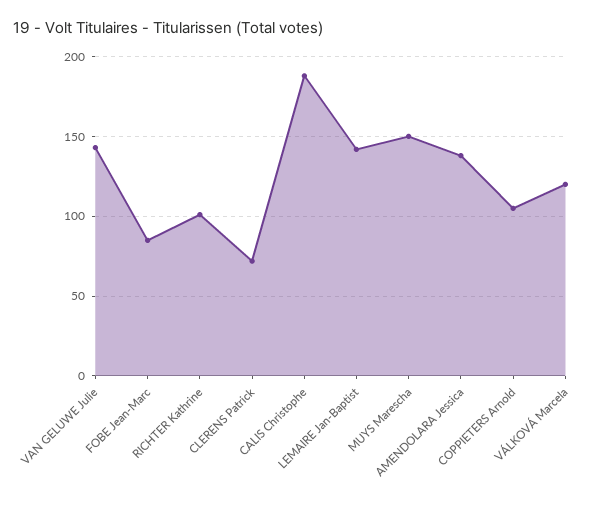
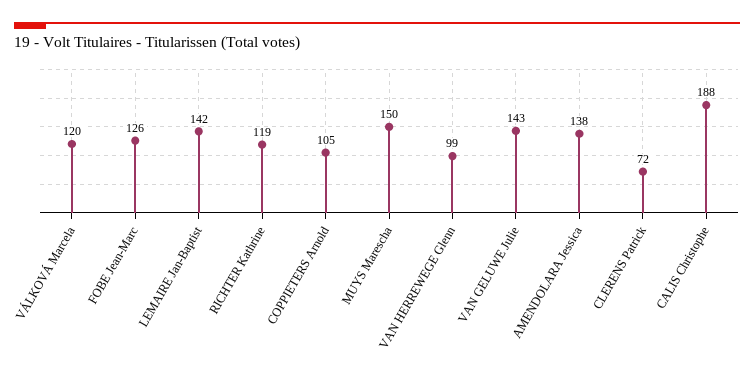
FOBE Jean-Marc: 85 -> 126
RICHTER Kathrine: 100 -> 119
VAN HERREWEGE Glenn: none -> 99

